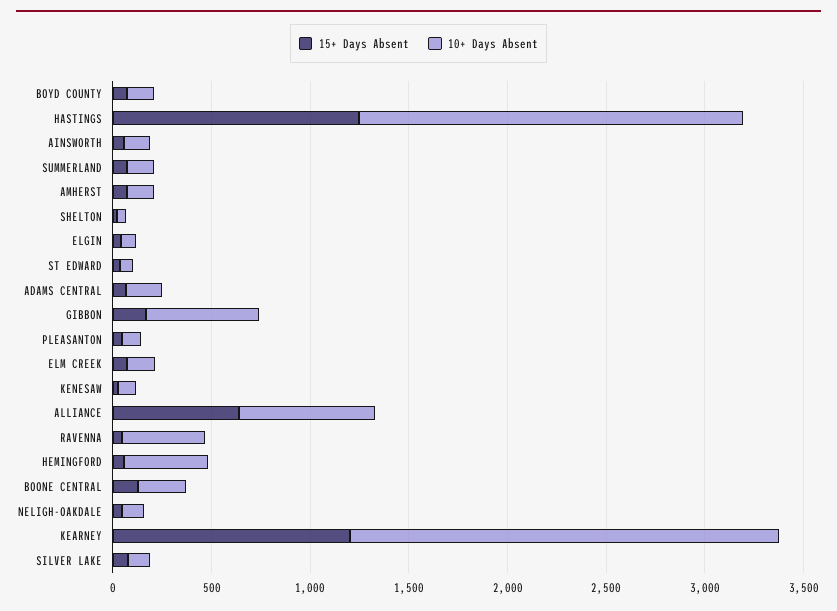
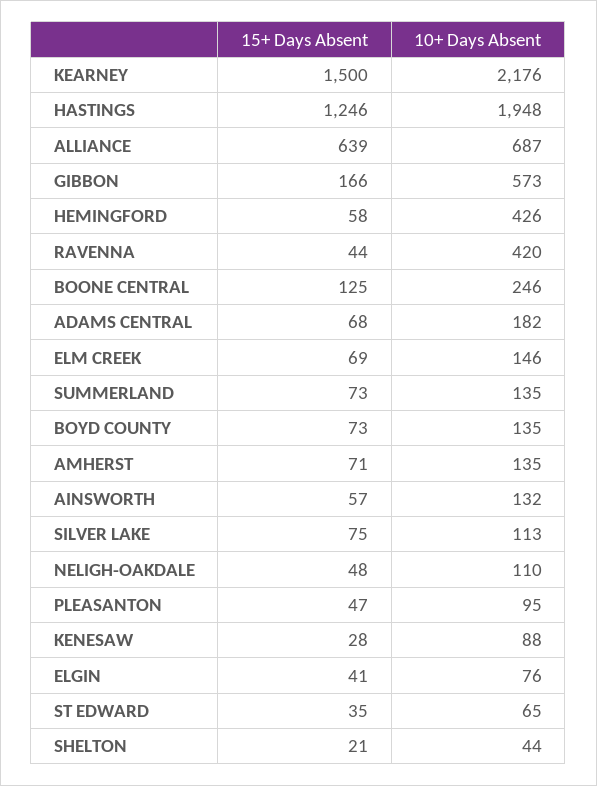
15+ Days Absent, KEARNEY: 1200 -> 1500

